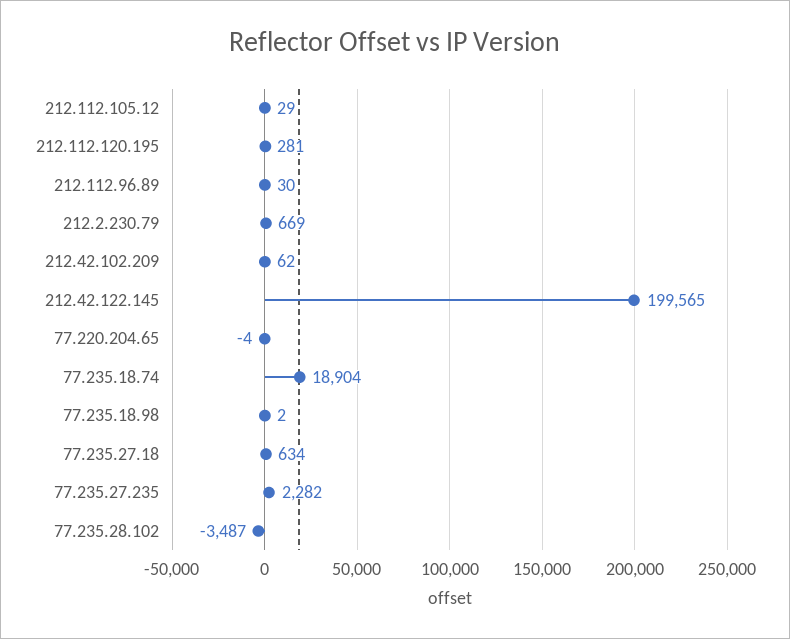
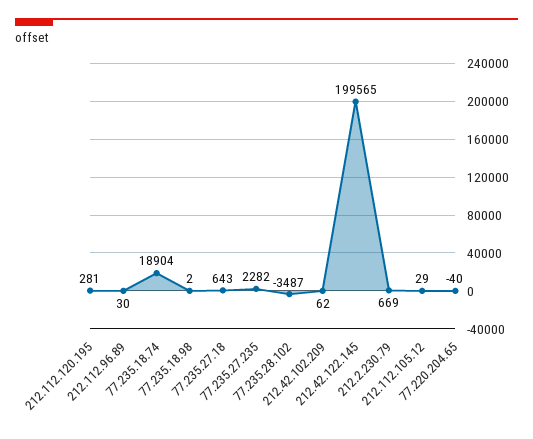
77.220.204.65: -4 -> -40
77.235.27.18: 634 -> 643

